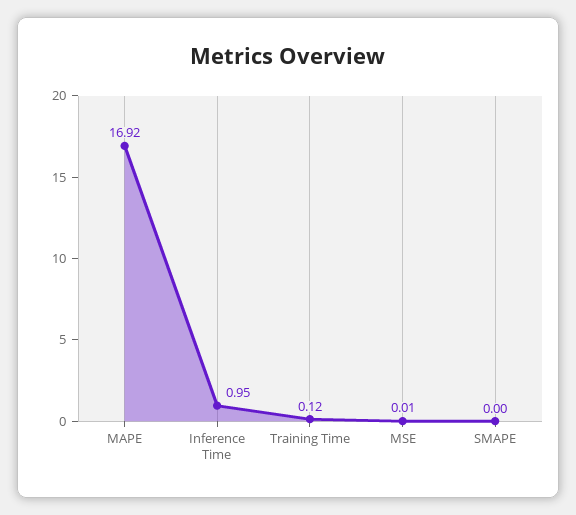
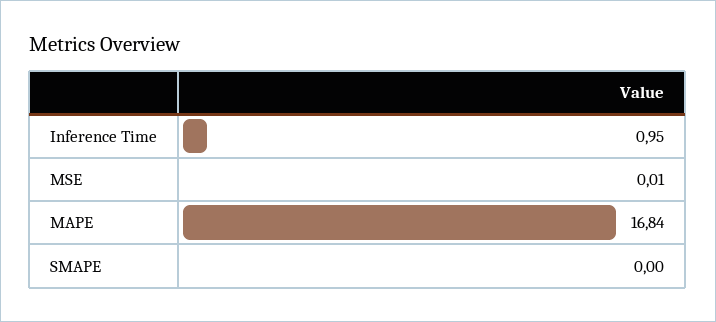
MAPE: 16.92 -> 16.84
Training Time: 0.12 -> none

